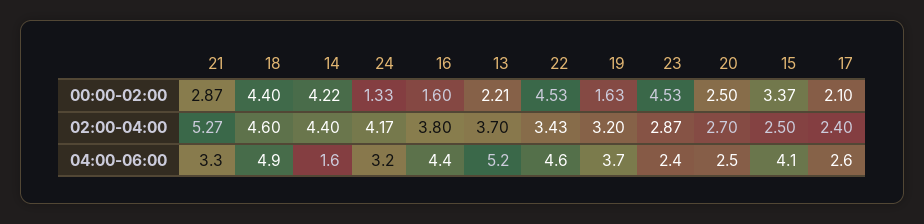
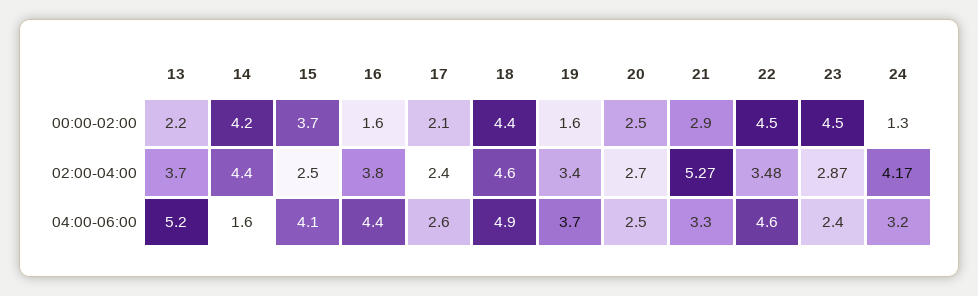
15, 00:00-02:00: 3.37 -> 3.7
22, 02:00-04:00: 3.43 -> 3.48
19, 02:00-04:00: 3.2 -> 3.4

